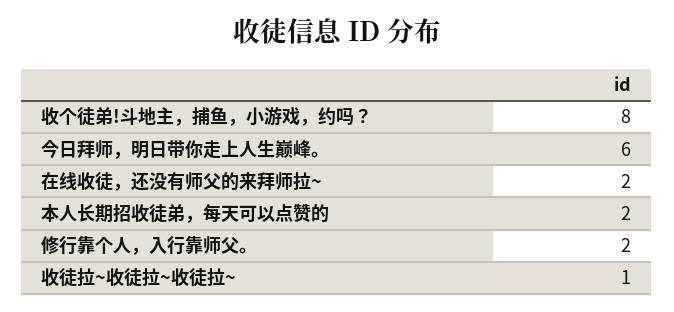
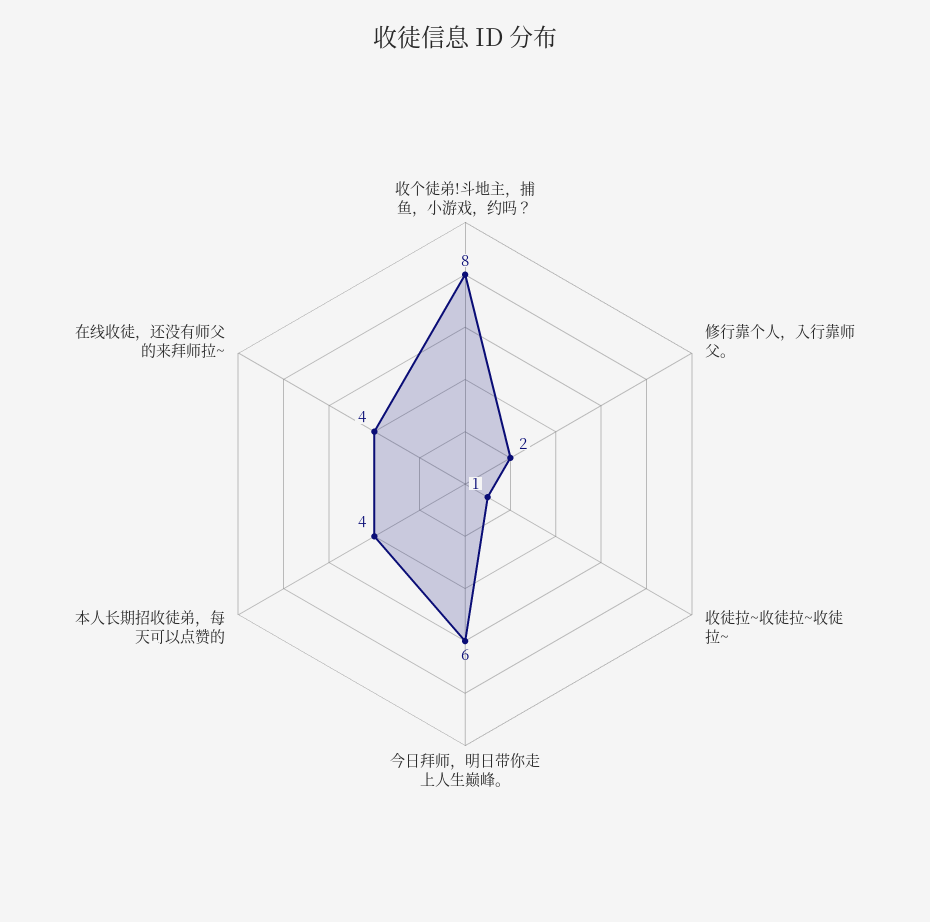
在线收徒，还没有师父的来拜师拉~: 2 -> 4
本人长期招收徒弟，每天可以点赞的: 2 -> 4

